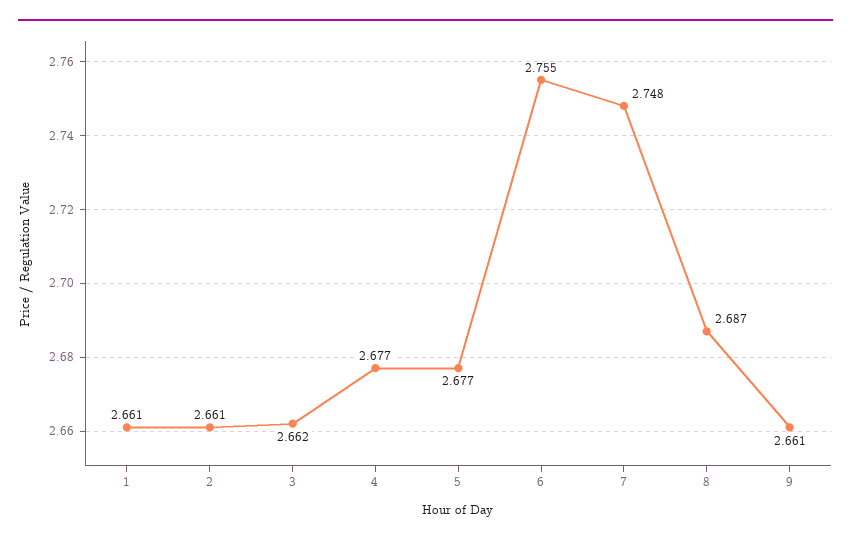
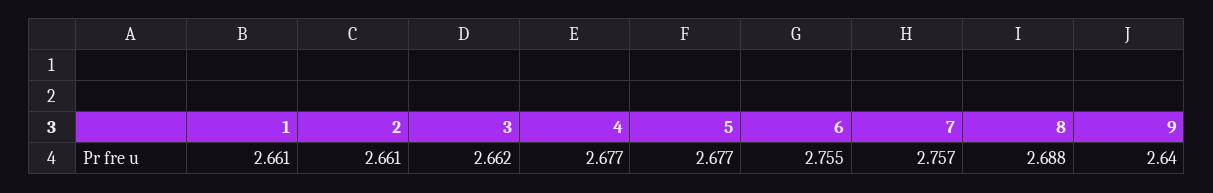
7: 2.748 -> 2.757
8: 2.687 -> 2.688
9: 2.661 -> 2.64

